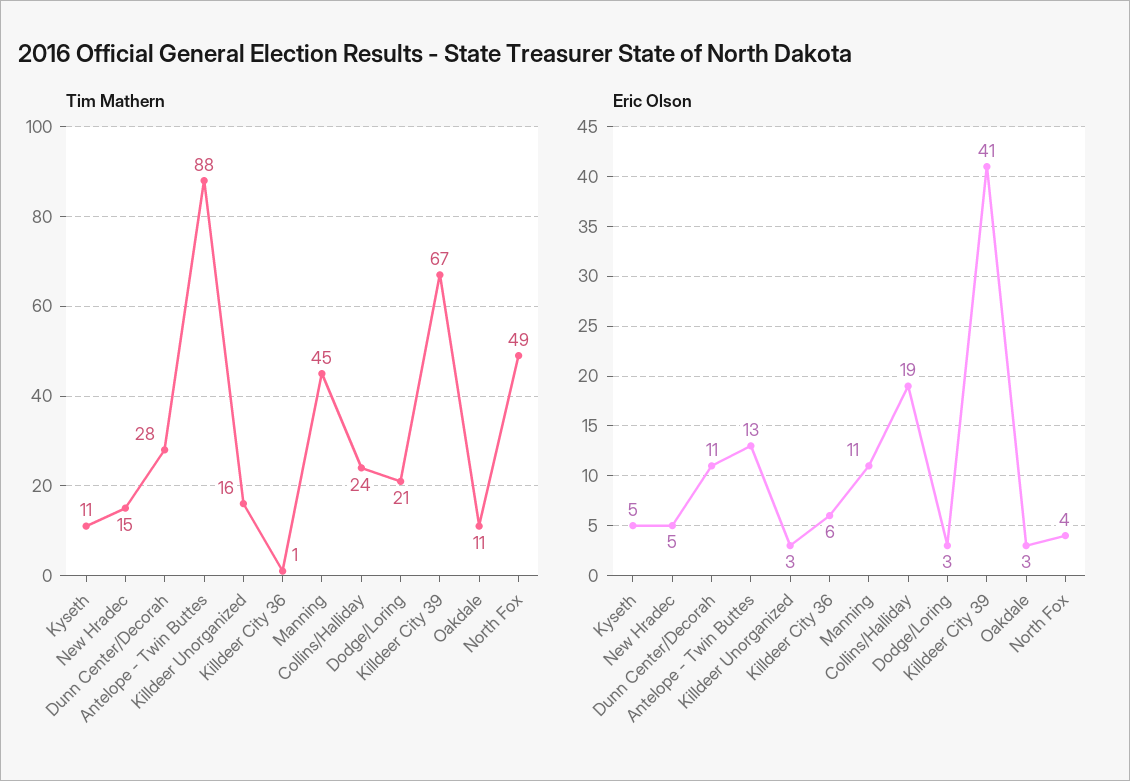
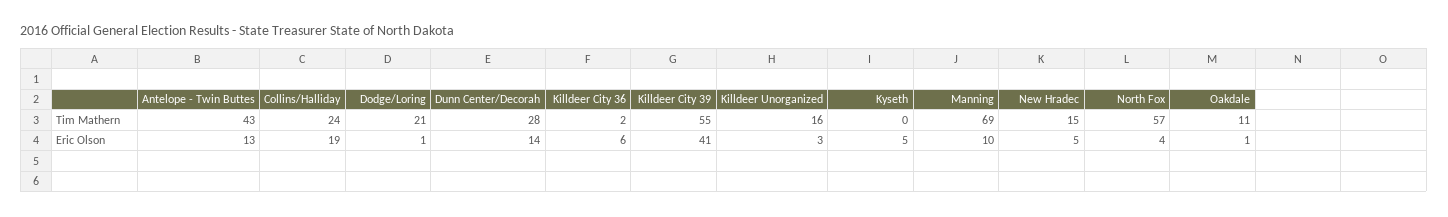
Tim Mathern, Kyseth: 11 -> 0
Tim Mathern, Antelope - Twin Buttes: 88 -> 43
Tim Mathern, Killdeer City 36: 1 -> 2
Tim Mathern, Manning: 45 -> 69
Tim Mathern, Killdeer City 39: 67 -> 55
Tim Mathern, North Fox: 49 -> 57
Eric Olson, Dunn Center/Decorah: 11 -> 14
Eric Olson, Manning: 11 -> 10
Eric Olson, Dodge/Loring: 3 -> 1
Eric Olson, Oakdale: 3 -> 1

